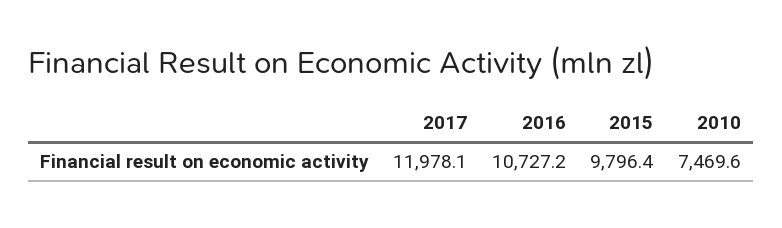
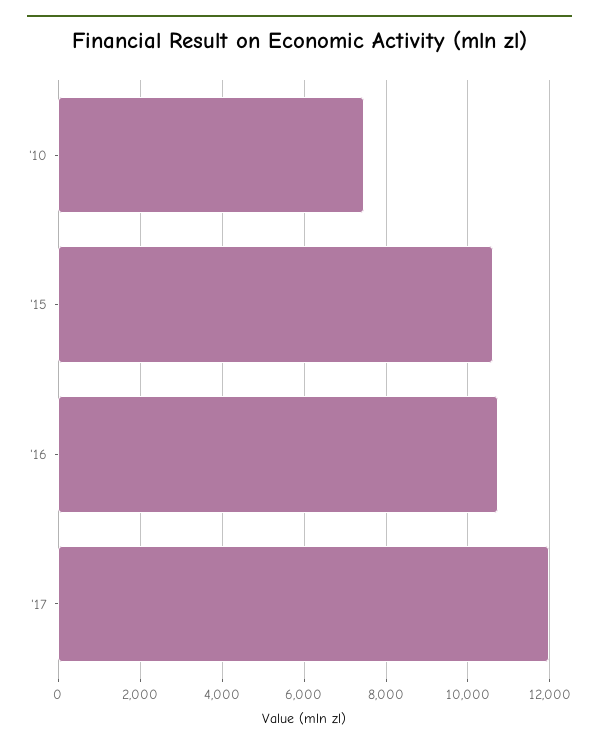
2015: 9796.4 -> 10600

